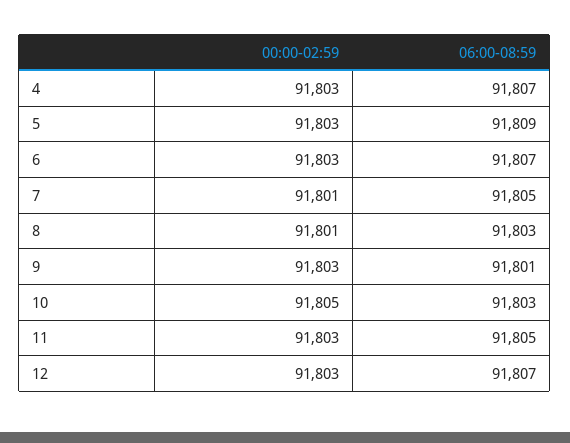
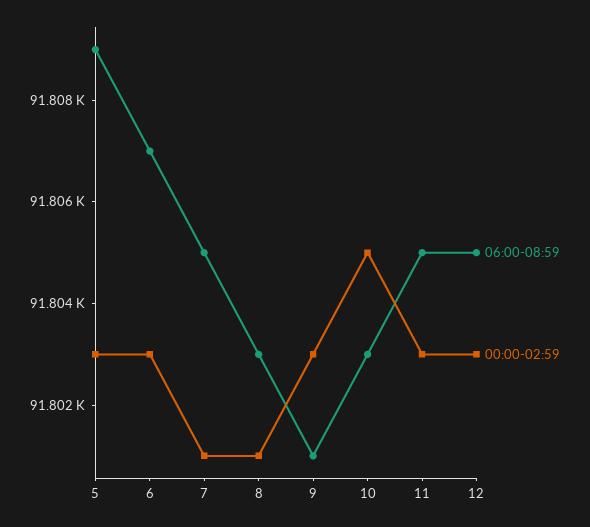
00:00-02:59, 4: 91803 -> none
06:00-08:59, 4: 91807 -> none
06:00-08:59, 12: 91807 -> 91805

